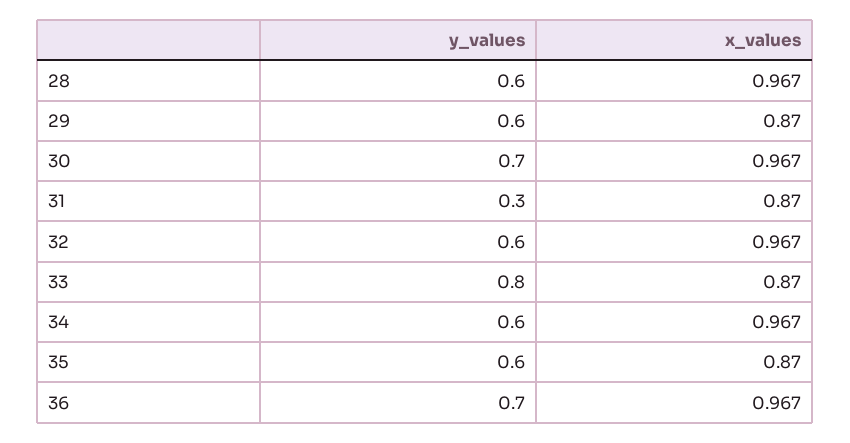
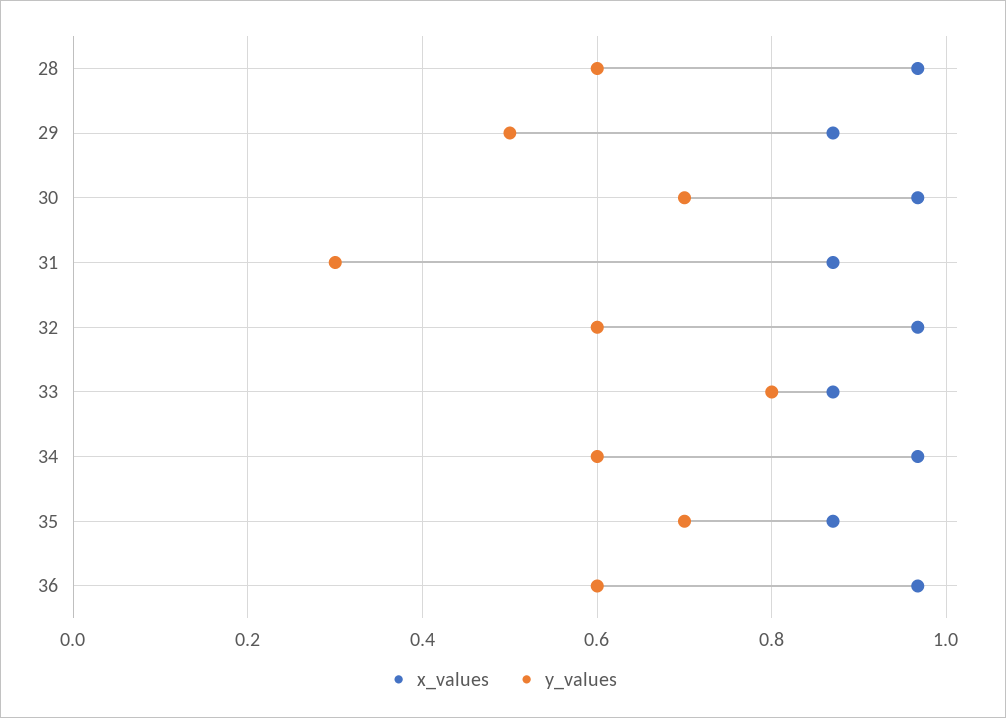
y_values, 29: 0.6 -> 0.5
y_values, 35: 0.6 -> 0.7
y_values, 36: 0.7 -> 0.6

